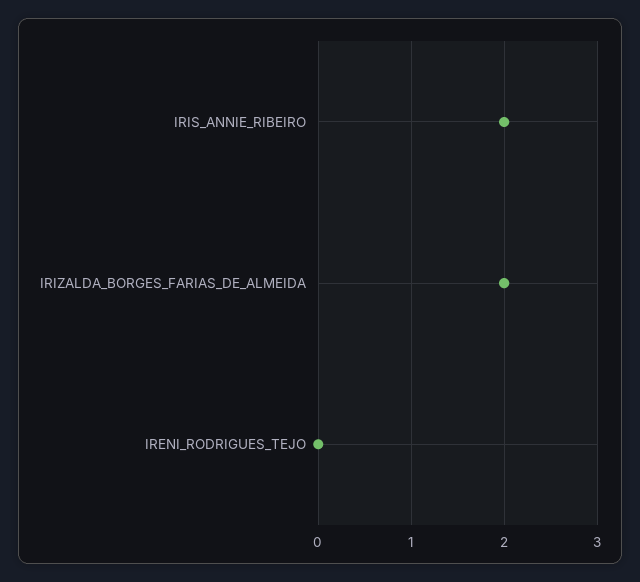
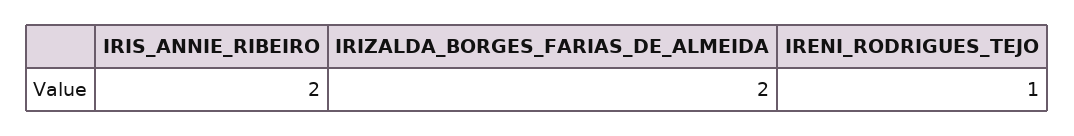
IRENI_RODRIGUES_TEJO: 0 -> 1

